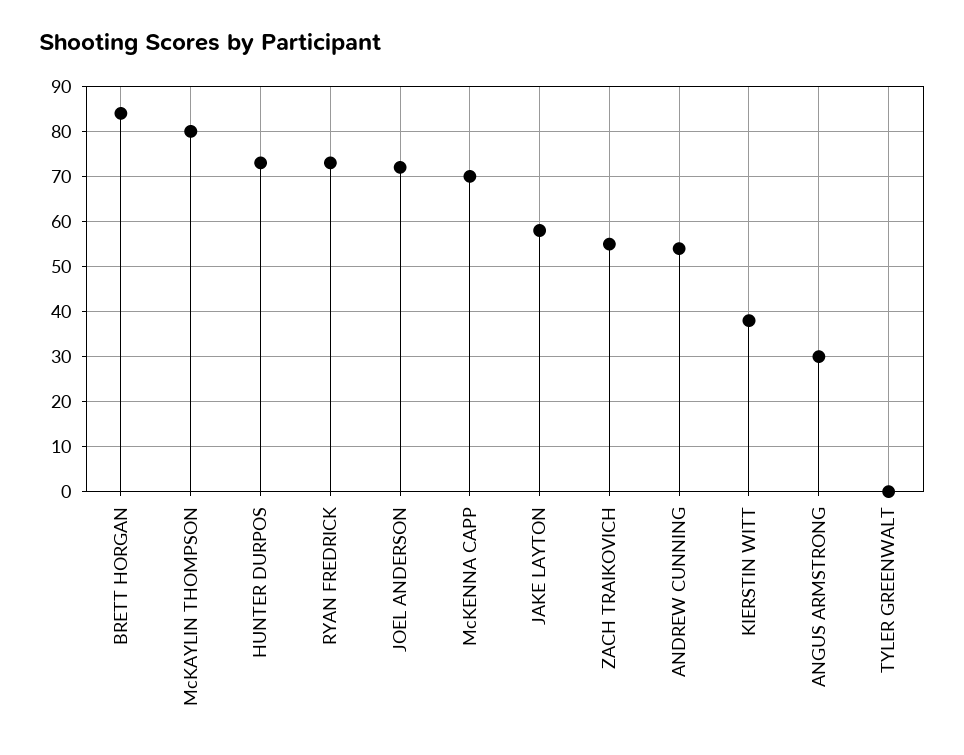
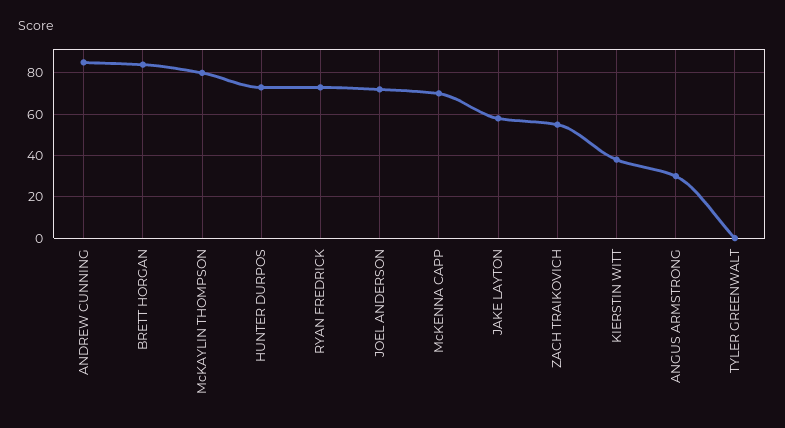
ANDREW CUNNING: 55 -> 85

